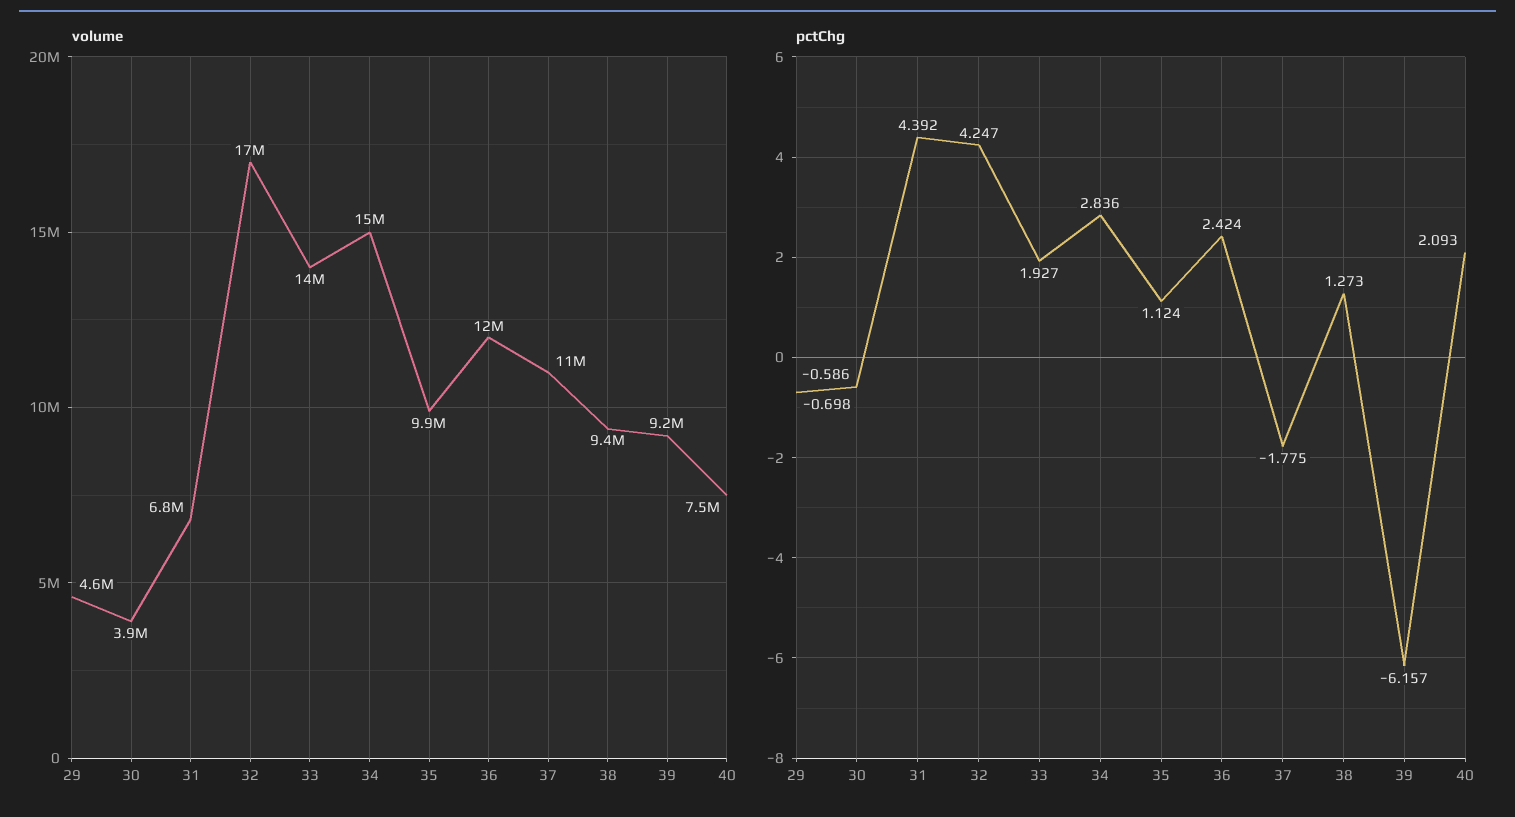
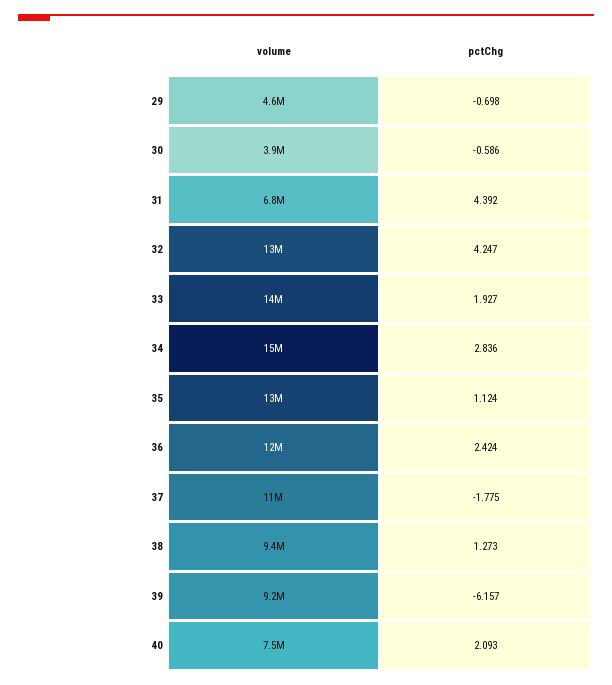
volume, 32: 17000000 -> 13000000
volume, 35: 9900000 -> 13000000

